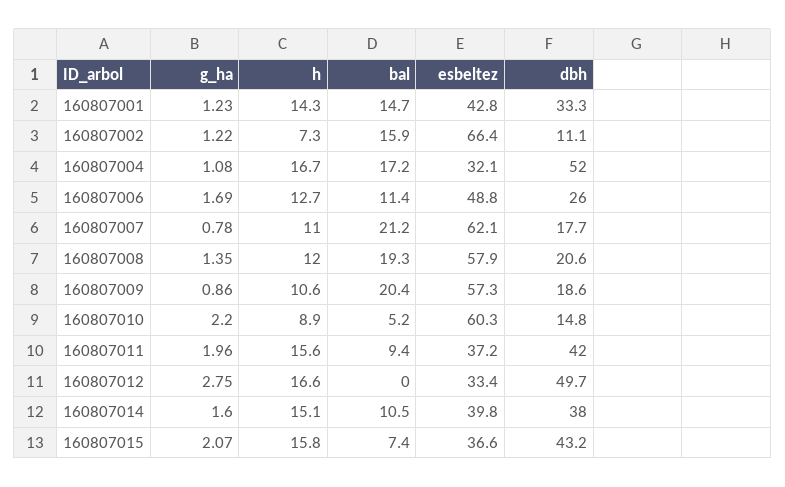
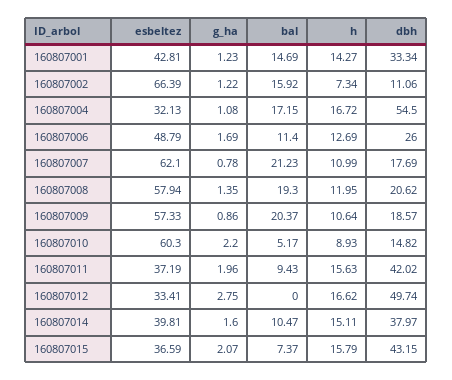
dbh, 160807004: 52 -> 54.5

